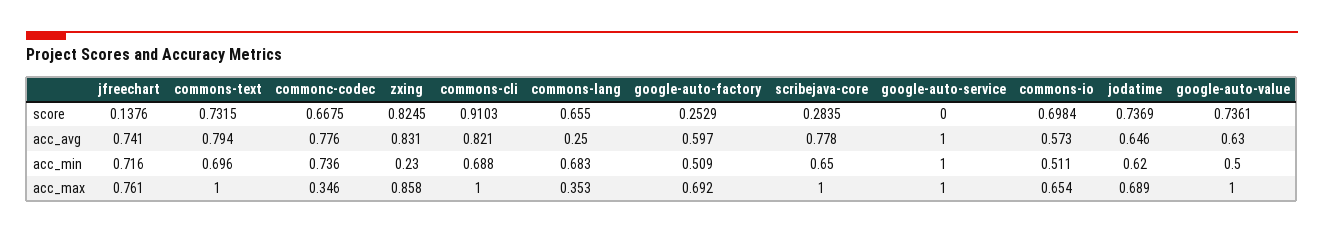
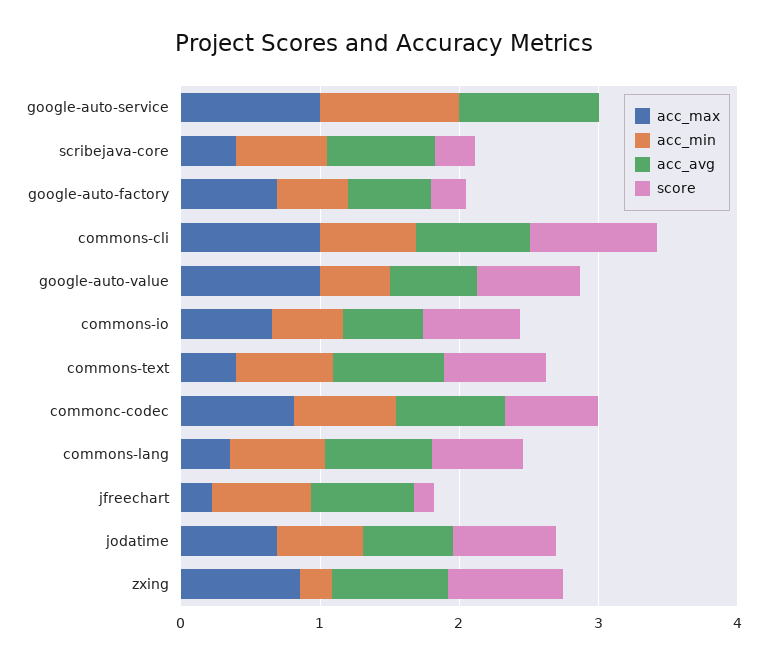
acc_avg, commons-lang: 0.25 -> 0.8
acc_max, jfreechart: 0.761 -> 0.2
acc_max, commons-text: 1 -> 0.4
acc_max, commonc-codec: 0.346 -> 0.8
acc_max, scribejava-core: 1 -> 0.4

